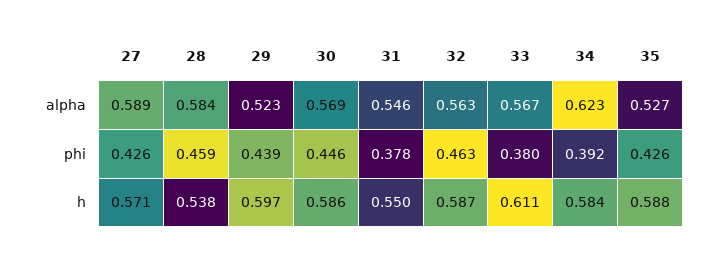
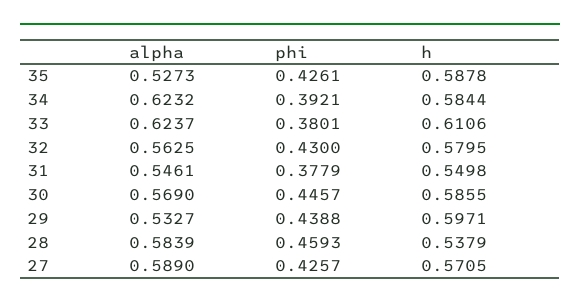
29, alpha: 0.523 -> 0.5327
33, alpha: 0.567 -> 0.6237
32, phi: 0.463 -> 0.43
32, h: 0.587 -> 0.5795

